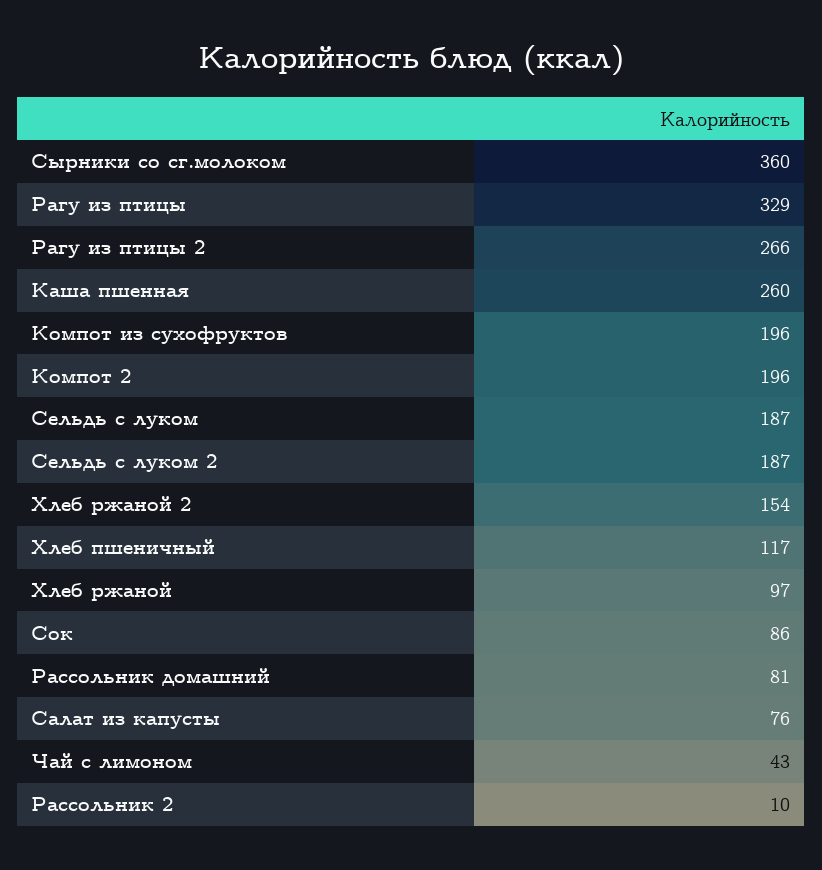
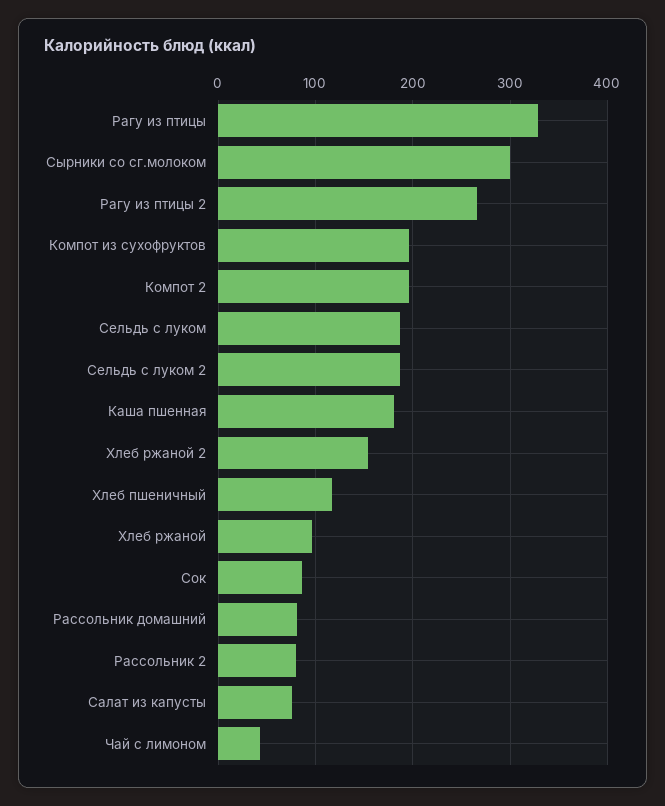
Сырники со сг.молоком: 360 -> 300
Каша пшенная: 260 -> 180
Рассольник 2: 10 -> 80

